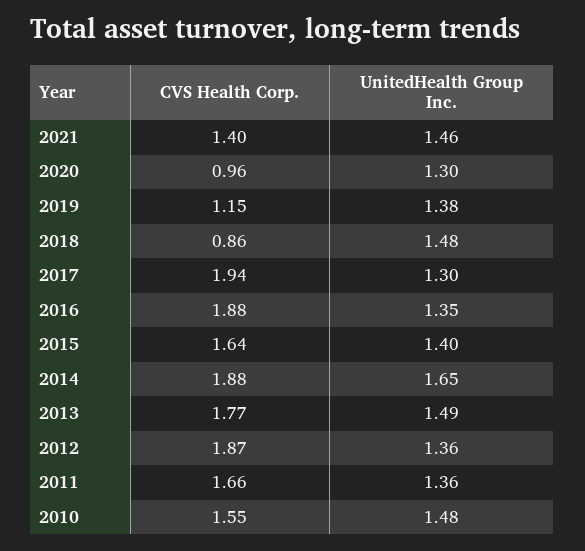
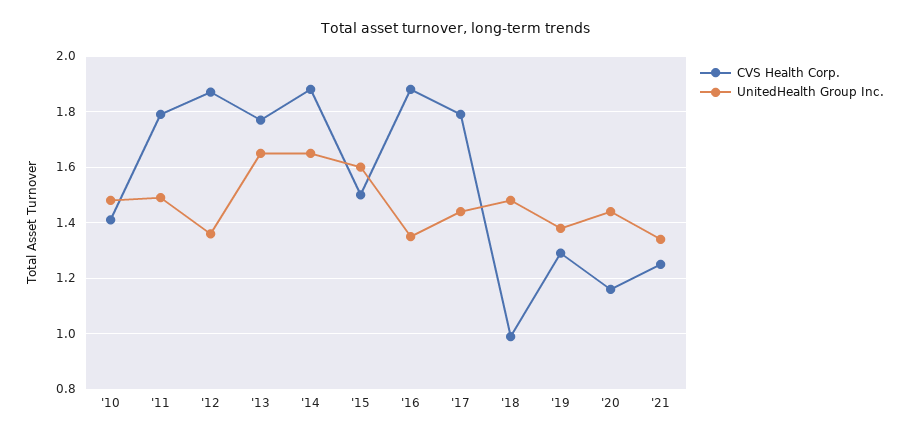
CVS Health Corp., 2021: 1.4 -> 1.25
UnitedHealth Group Inc., 2021: 1.46 -> 1.35
CVS Health Corp., 2020: 0.96 -> 1.15
UnitedHealth Group Inc., 2020: 1.3 -> 1.45
CVS Health Corp., 2019: 1.15 -> 1.3
CVS Health Corp., 2018: 0.86 -> 1
CVS Health Corp., 2017: 1.94 -> 1.8
UnitedHealth Group Inc., 2017: 1.3 -> 1.45
CVS Health Corp., 2015: 1.64 -> 1.5
UnitedHealth Group Inc., 2015: 1.4 -> 1.6
UnitedHealth Group Inc., 2013: 1.49 -> 1.65
CVS Health Corp., 2011: 1.66 -> 1.8
UnitedHealth Group Inc., 2011: 1.36 -> 1.5
CVS Health Corp., 2010: 1.55 -> 1.4

